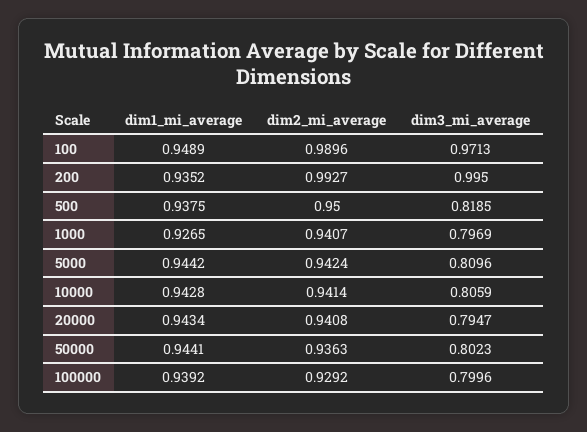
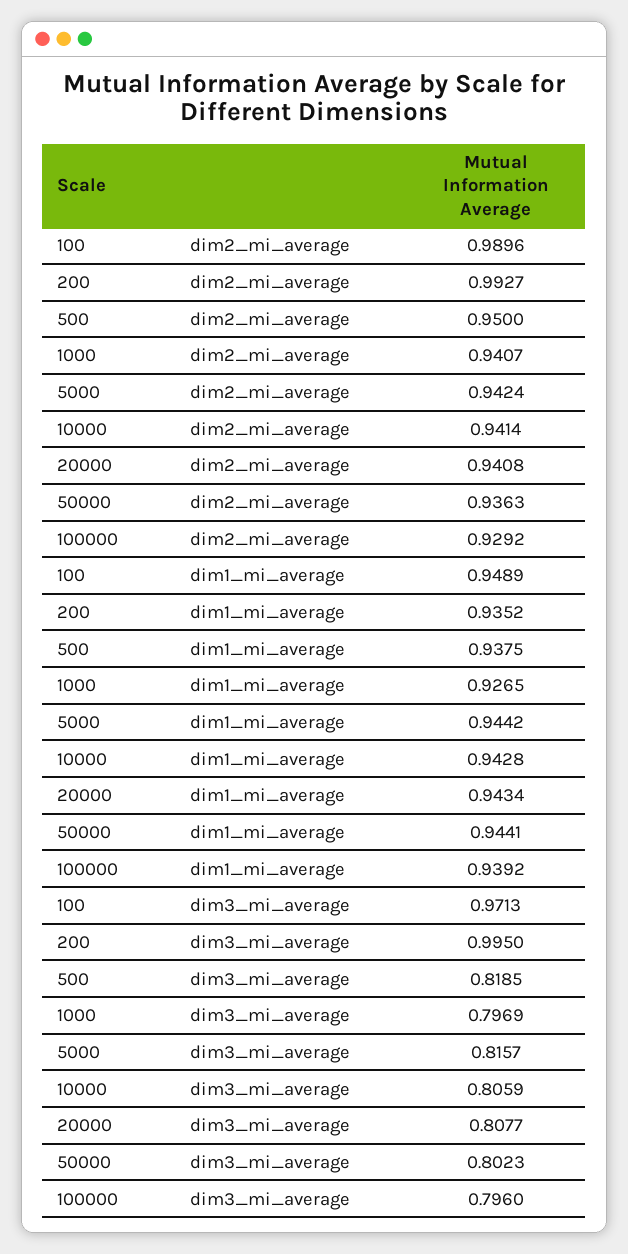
dim3_mi_average, 5000: 0.8096 -> 0.8157
dim3_mi_average, 20000: 0.7947 -> 0.8077
dim3_mi_average, 100000: 0.7996 -> 0.796

